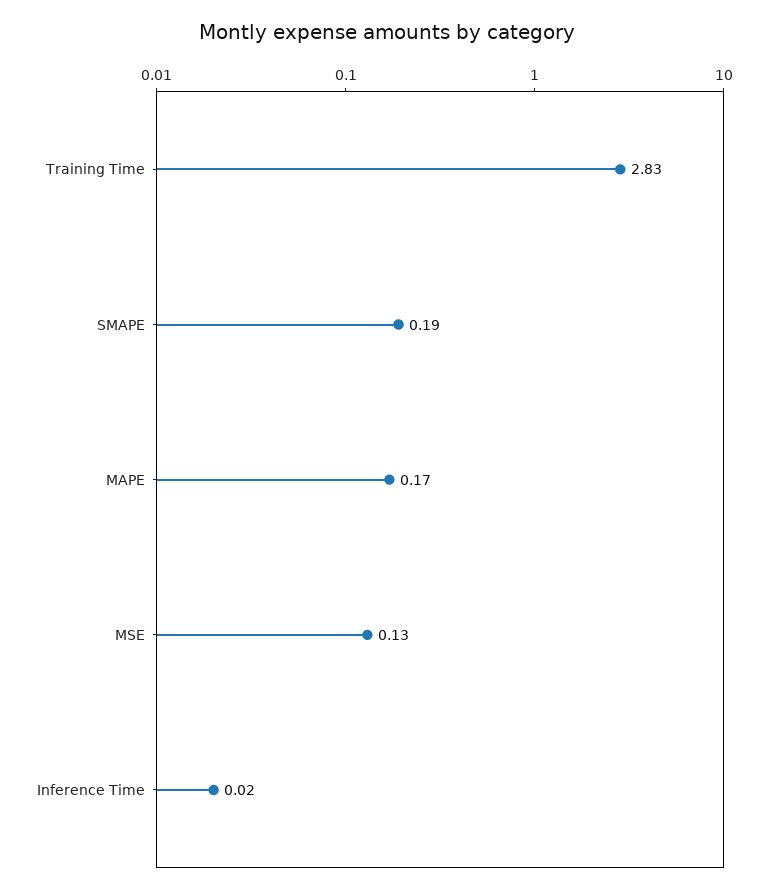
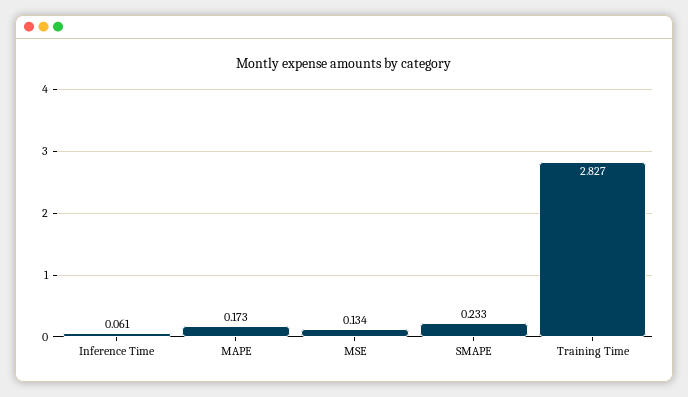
SMAPE: 0.19 -> 0.233
Inference Time: 0.02 -> 0.061

